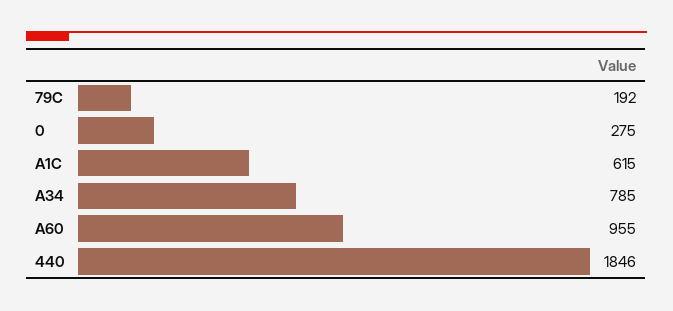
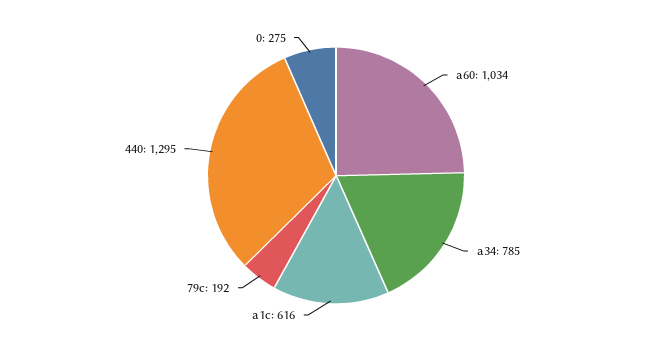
A1C: 615 -> 616
A60: 955 -> 1034
440: 1846 -> 1295

